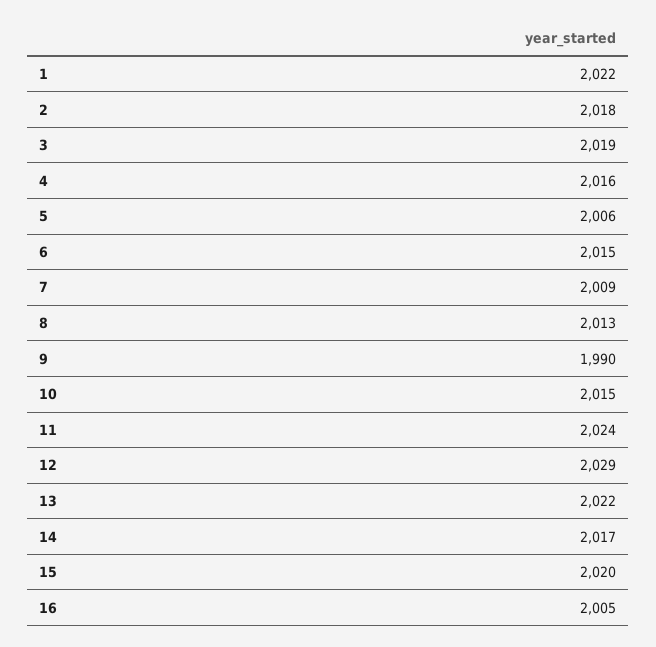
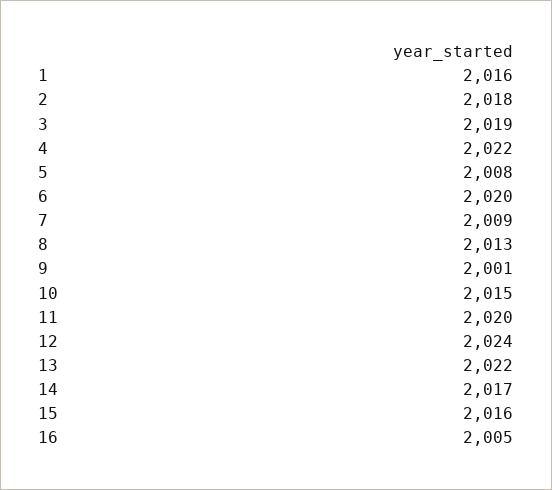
1: 2022 -> 2016
4: 2016 -> 2022
5: 2006 -> 2008
6: 2015 -> 2020
9: 1990 -> 2001
11: 2024 -> 2020
12: 2029 -> 2024
15: 2020 -> 2016

